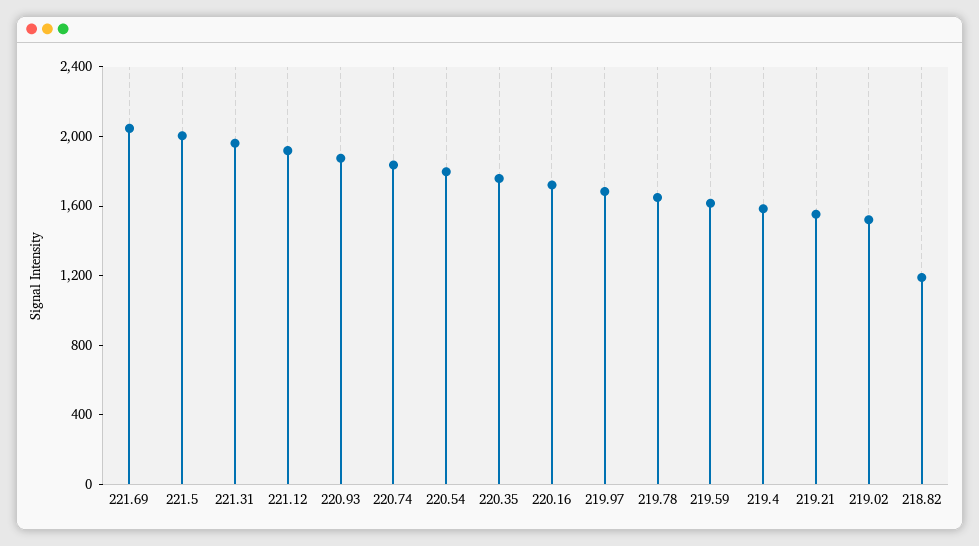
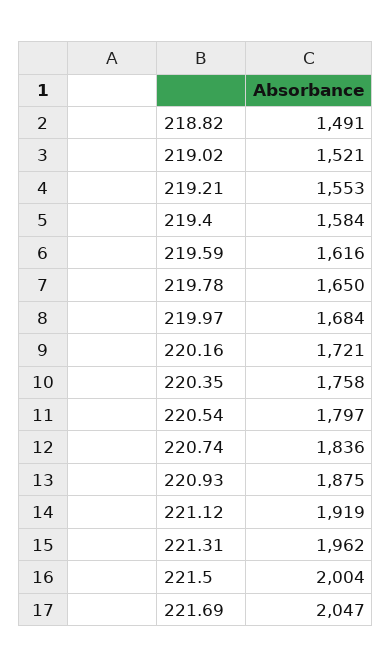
218.82: 1200 -> 1491

